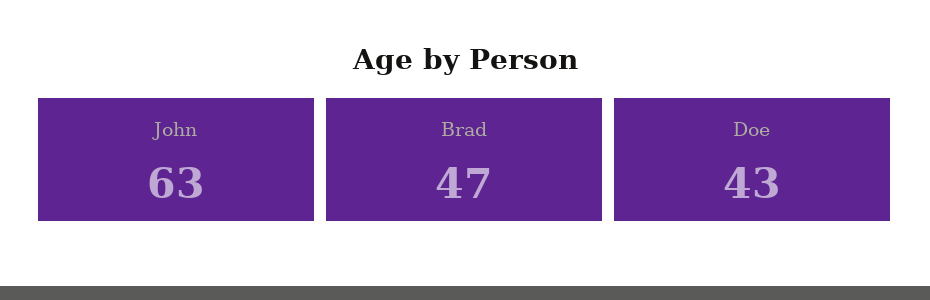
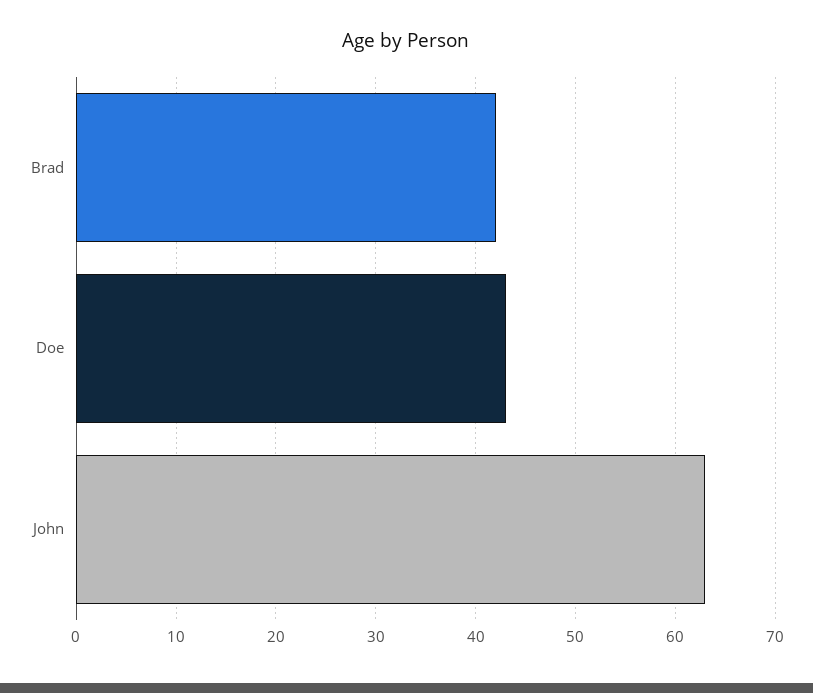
Brad: 47 -> 42

